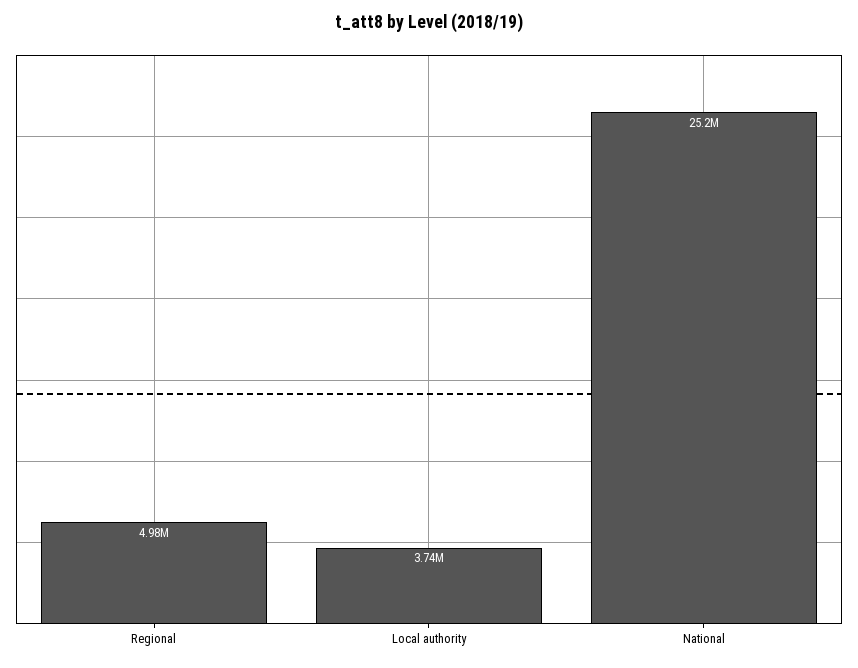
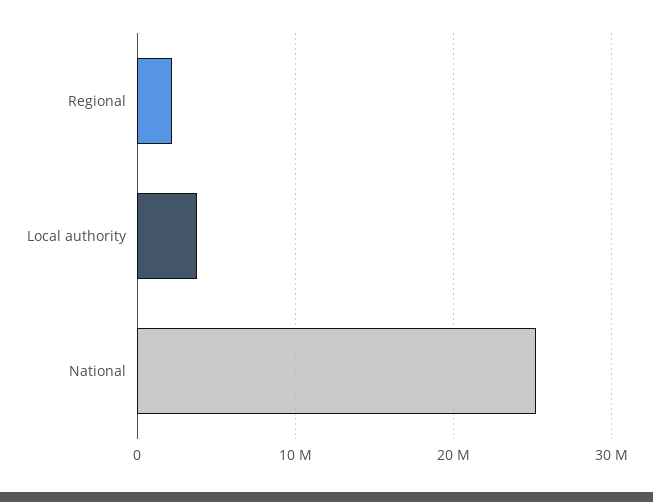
Regional: 4980000 -> 2000000

